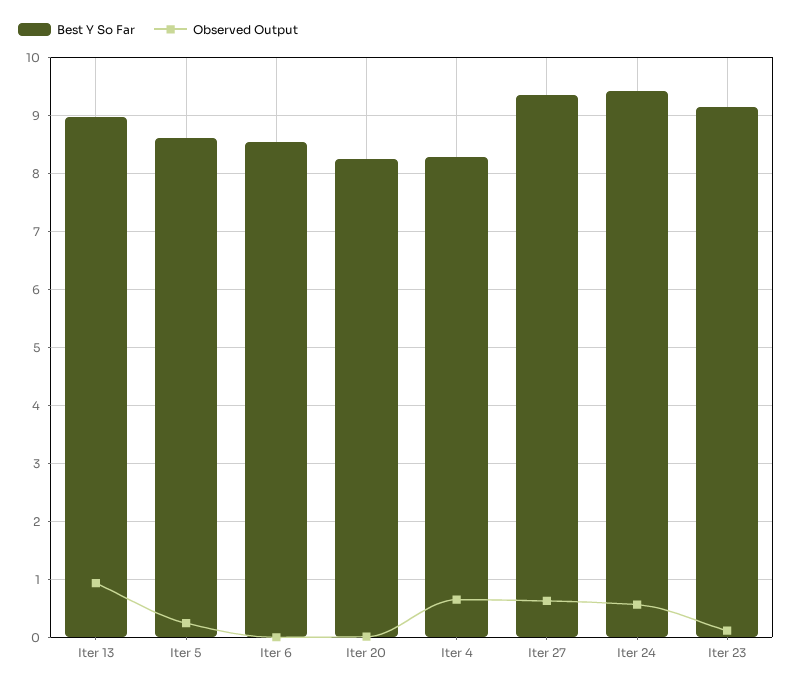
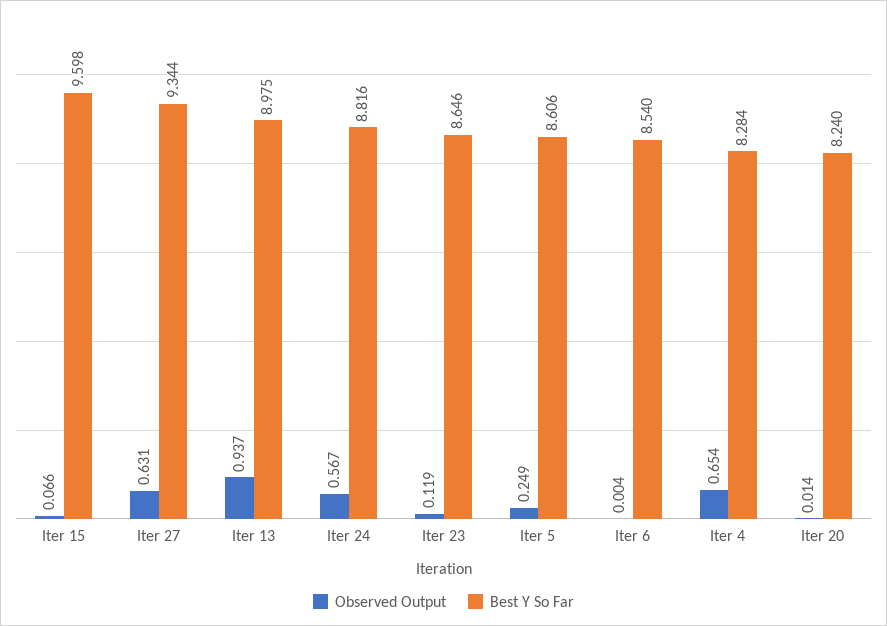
Best Y So Far, Iter 24: 9.4 -> 8.816
Best Y So Far, Iter 23: 9.2 -> 8.646
Observed Output, Iter 15: none -> 0.066
Best Y So Far, Iter 15: none -> 9.598

